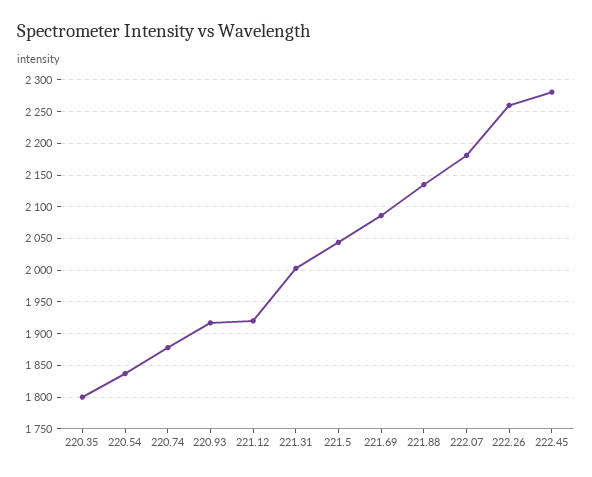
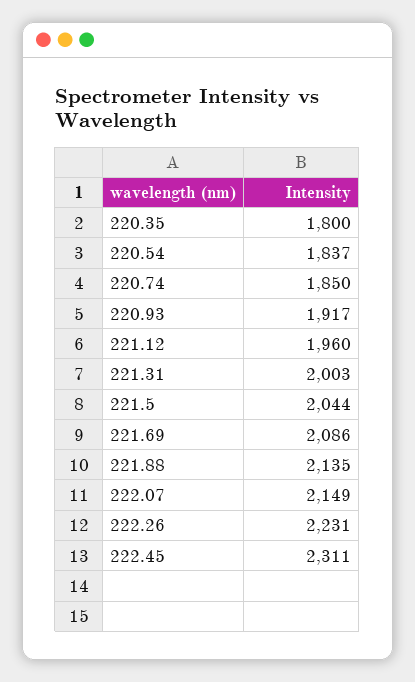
220.74: 1880 -> 1850
221.12: 1920 -> 1960
222.07: 2180 -> 2149
222.26: 2260 -> 2231
222.45: 2280 -> 2311

